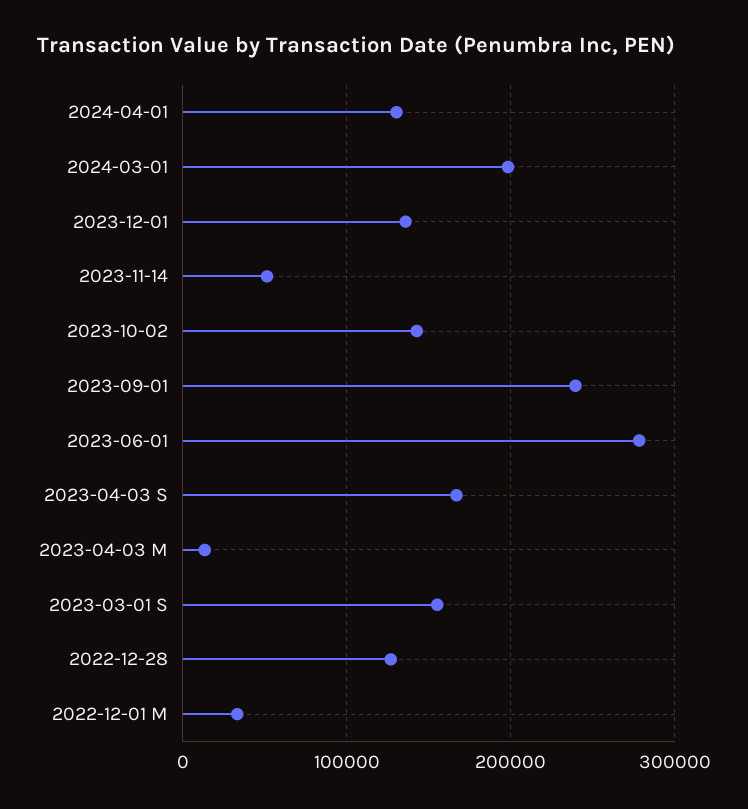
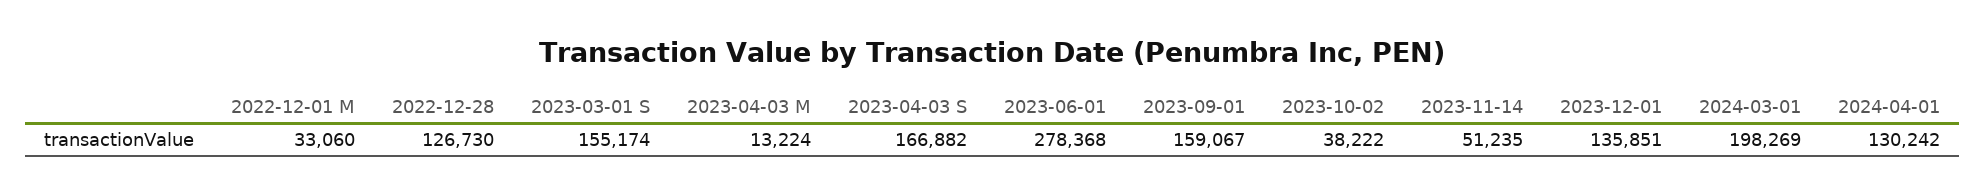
2023-10-02: 140000 -> 38222
2023-09-01: 240000 -> 159067

